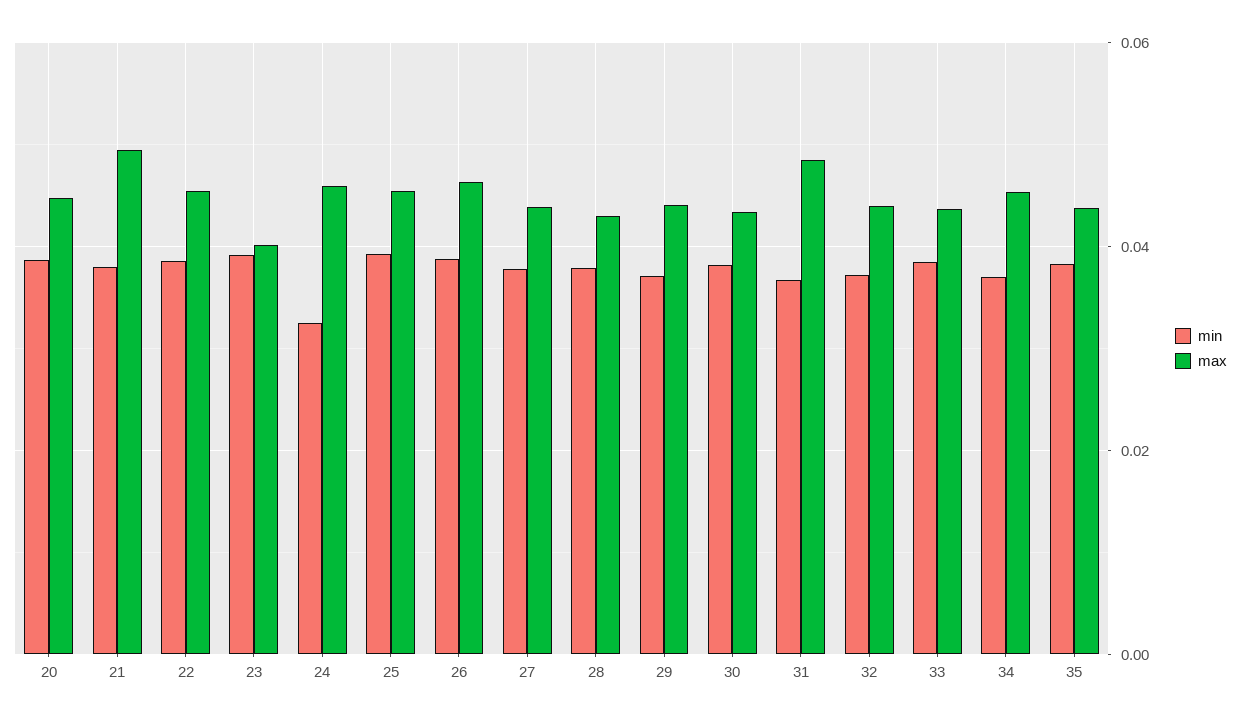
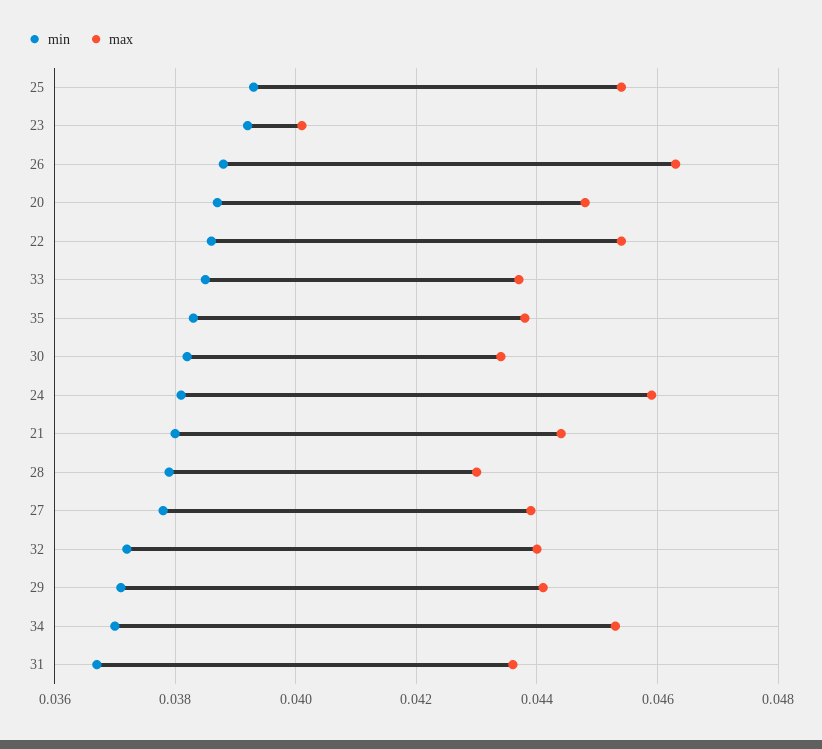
max, 21: 0.05 -> 0.0445
min, 24: 0.032 -> 0.038
max, 31: 0.048 -> 0.0435

